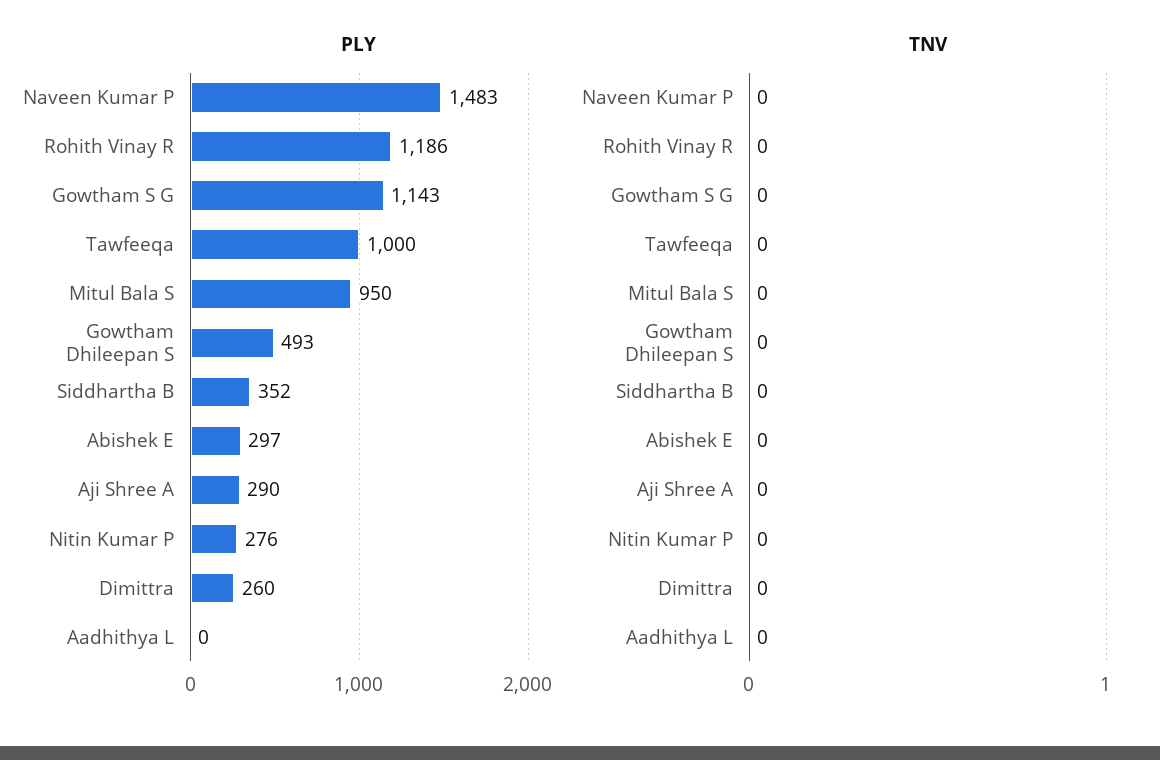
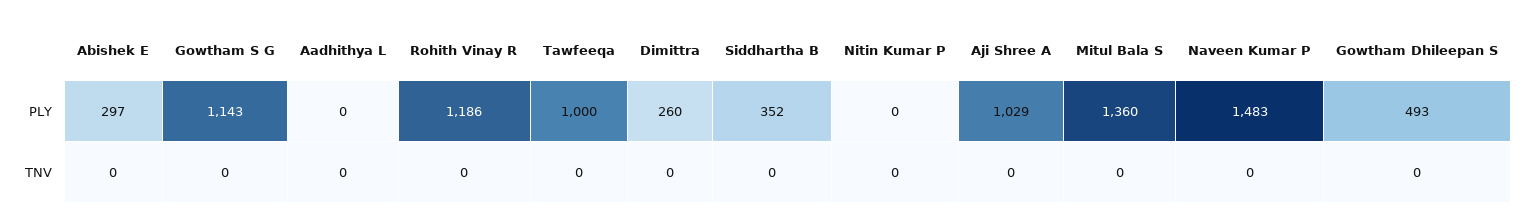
PLY, Mitul Bala S: 950 -> 1360
PLY, Aji Shree A: 290 -> 1029
PLY, Nitin Kumar P: 276 -> 0

